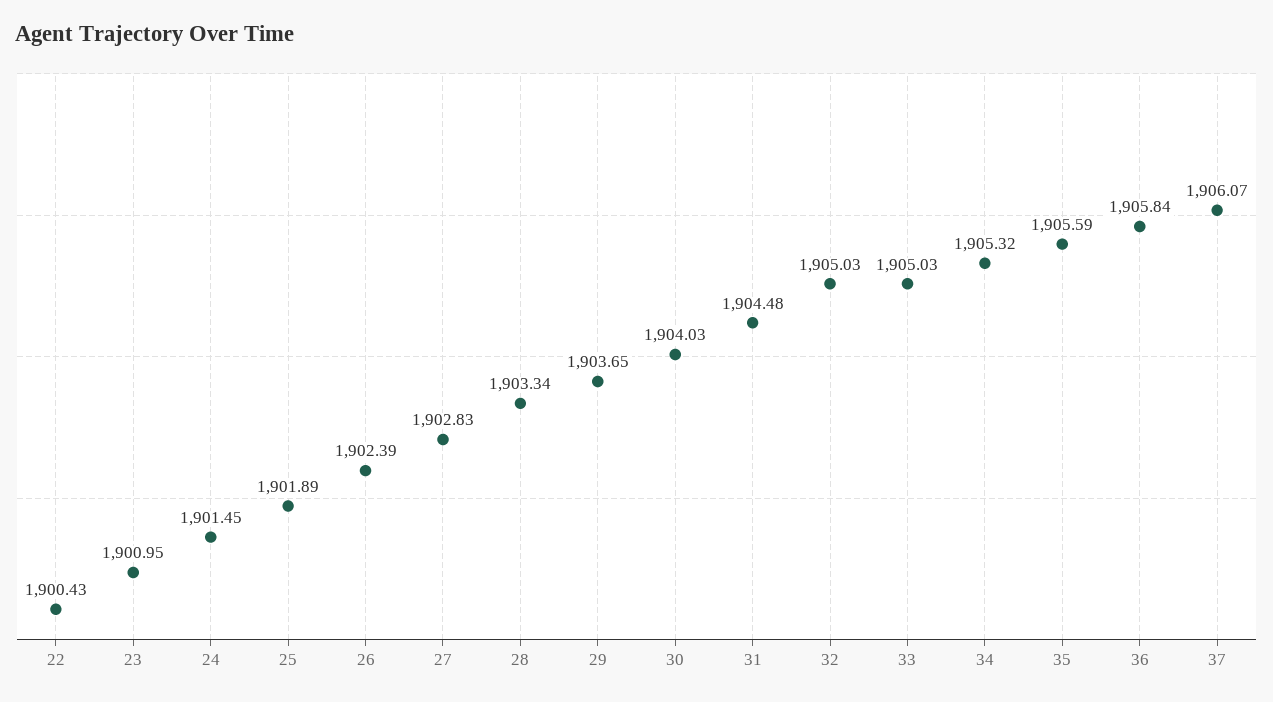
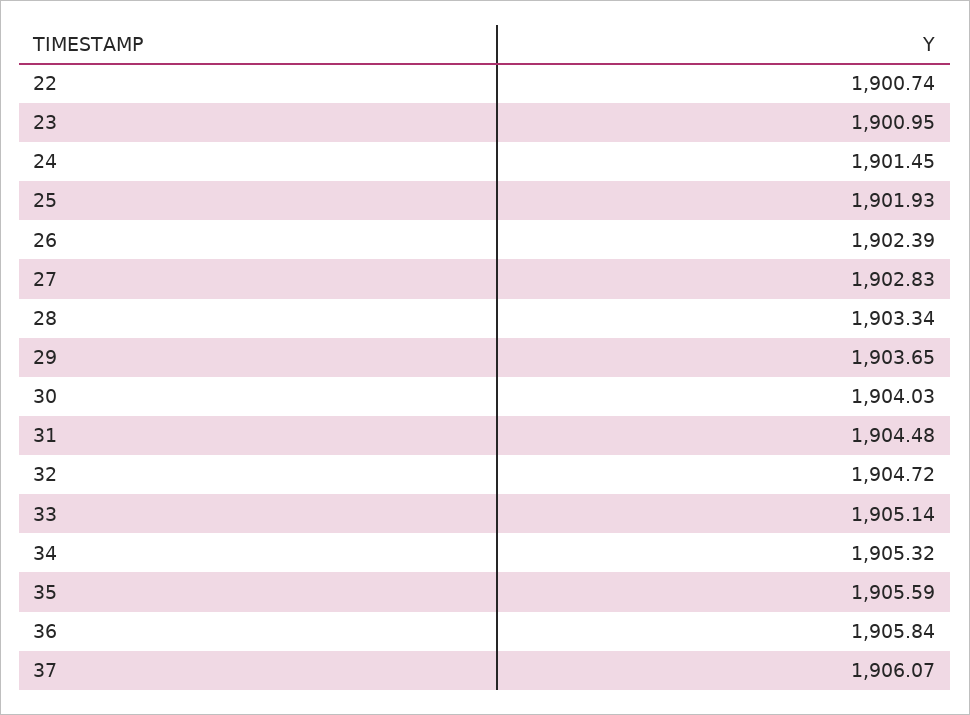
22: 1900.43 -> 1900.74
25: 1901.89 -> 1901.93
32: 1905.03 -> 1904.72
33: 1905.03 -> 1905.14

